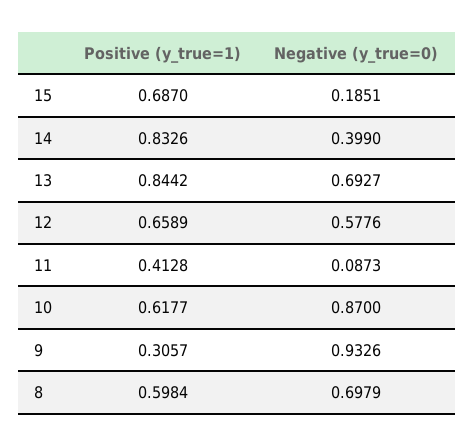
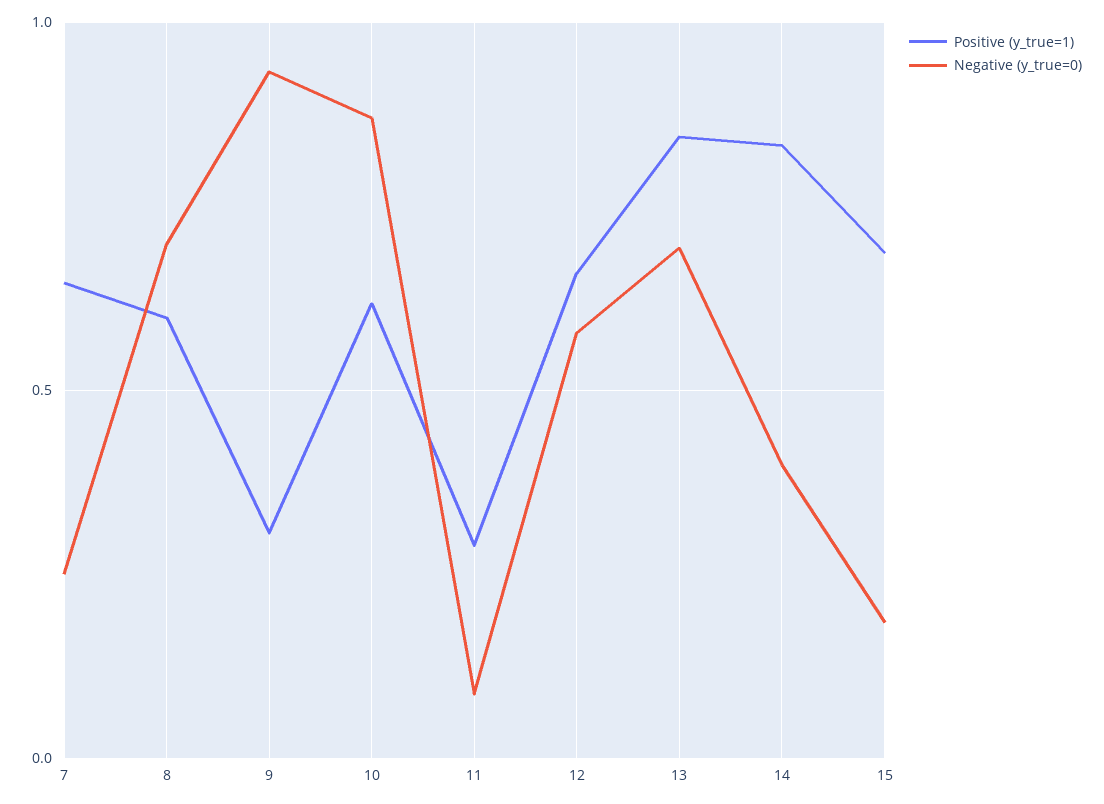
Positive (y_true=1), 11: 0.4128 -> 0.3
Positive (y_true=1), 7: none -> 0.65
Negative (y_true=0), 7: none -> 0.25

